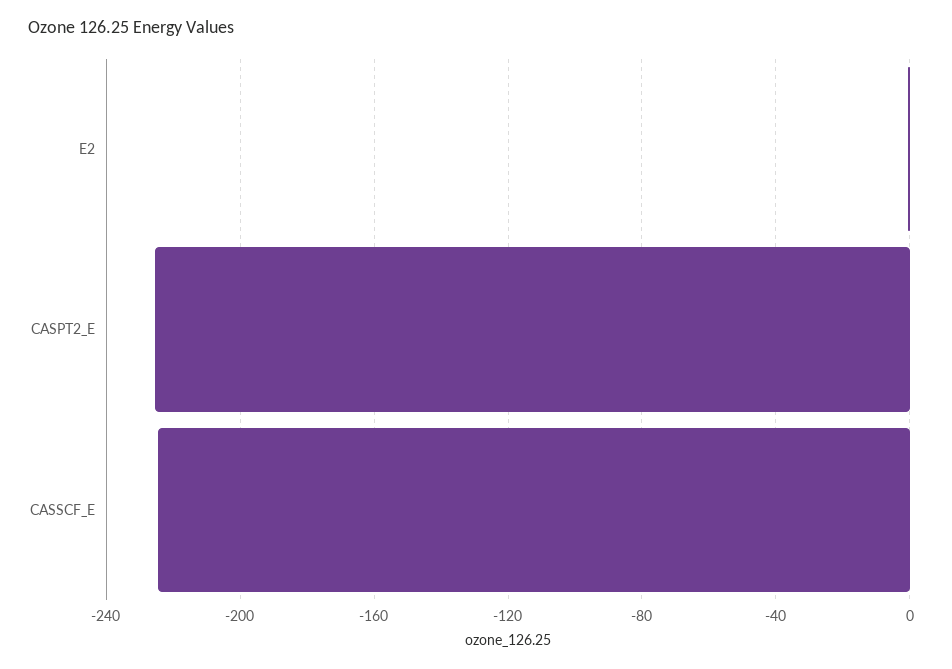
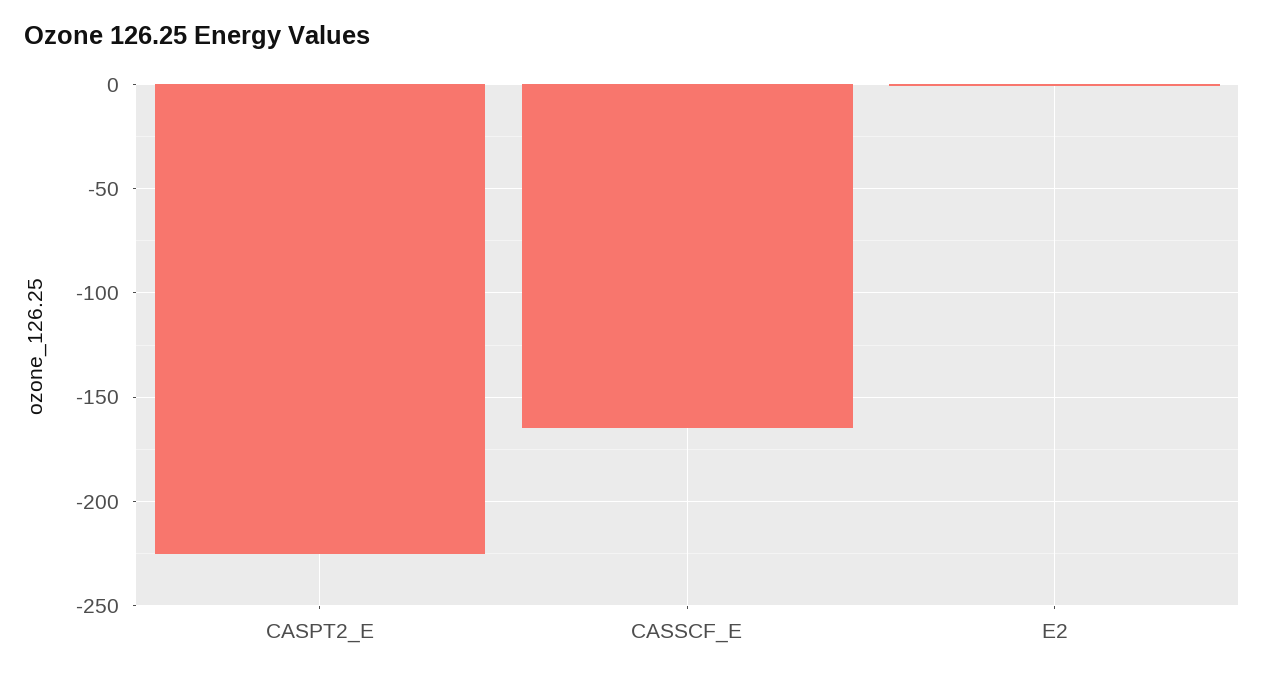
CASSCF_E: -225 -> -165

